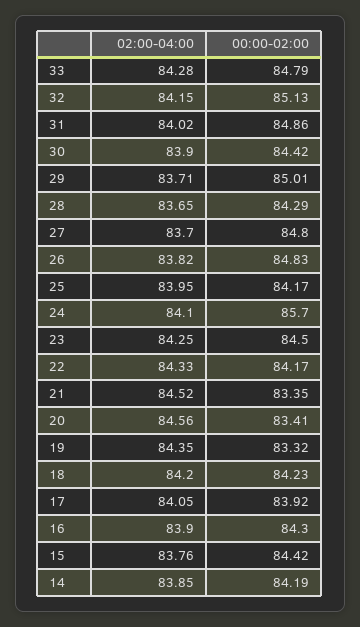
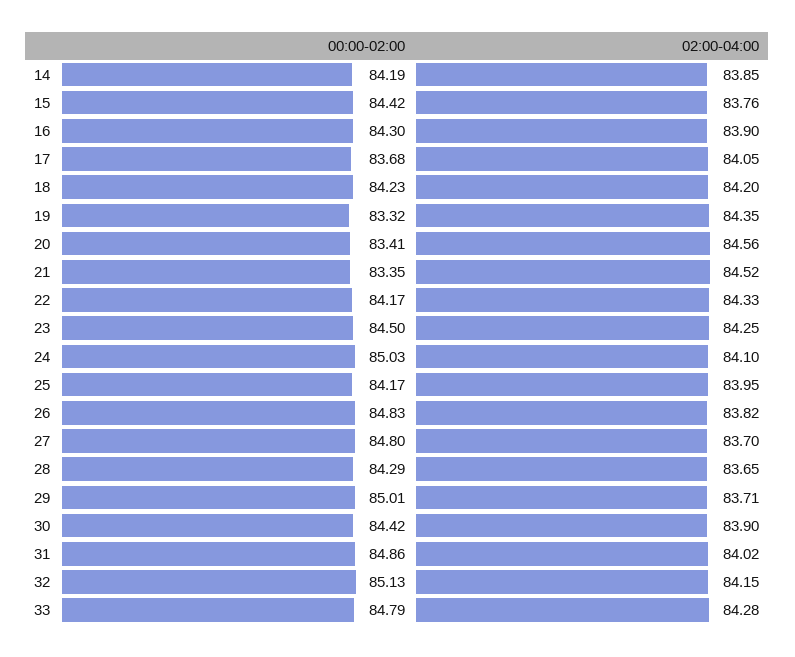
00:00-02:00, 24: 85.7 -> 85.03
00:00-02:00, 17: 83.92 -> 83.68

